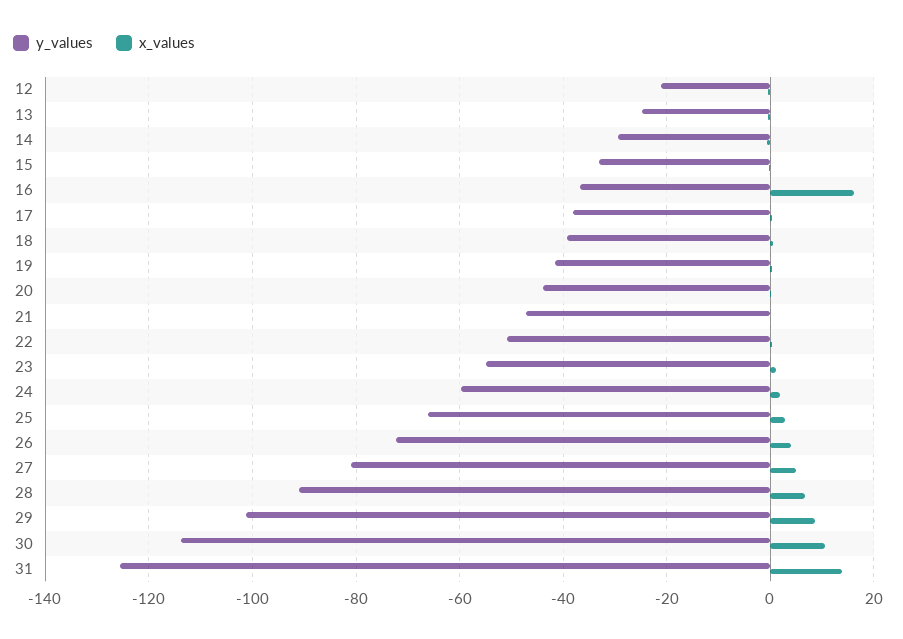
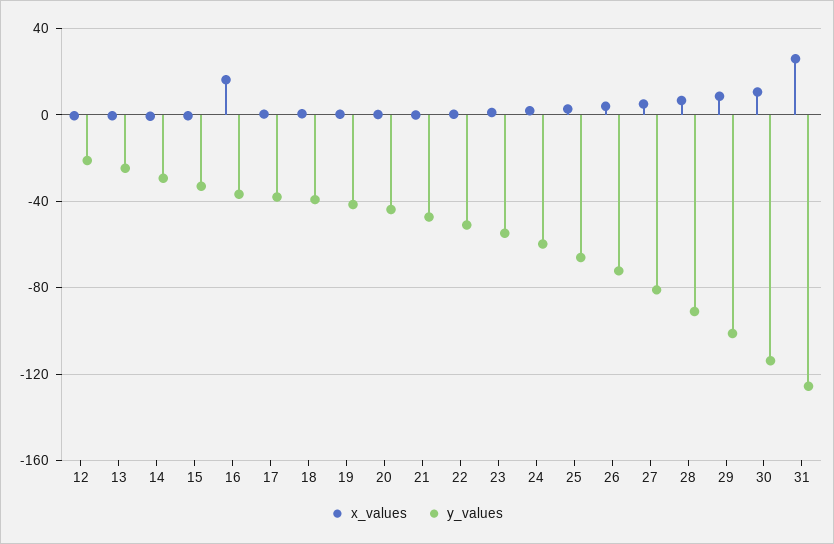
x_values, 31: 14 -> 25

